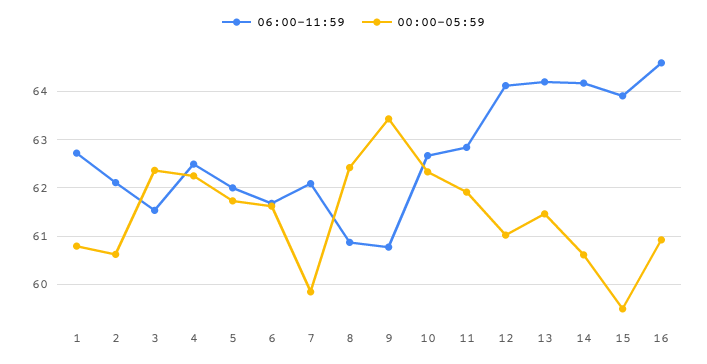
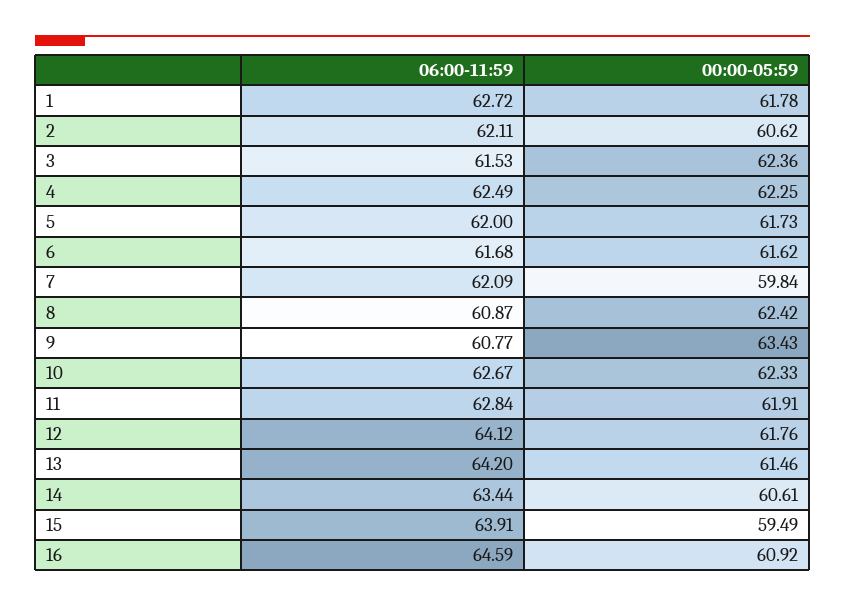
00:00-05:59, 1: 60.8 -> 61.78
00:00-05:59, 12: 61 -> 61.76
06:00-11:59, 14: 64.2 -> 63.44

